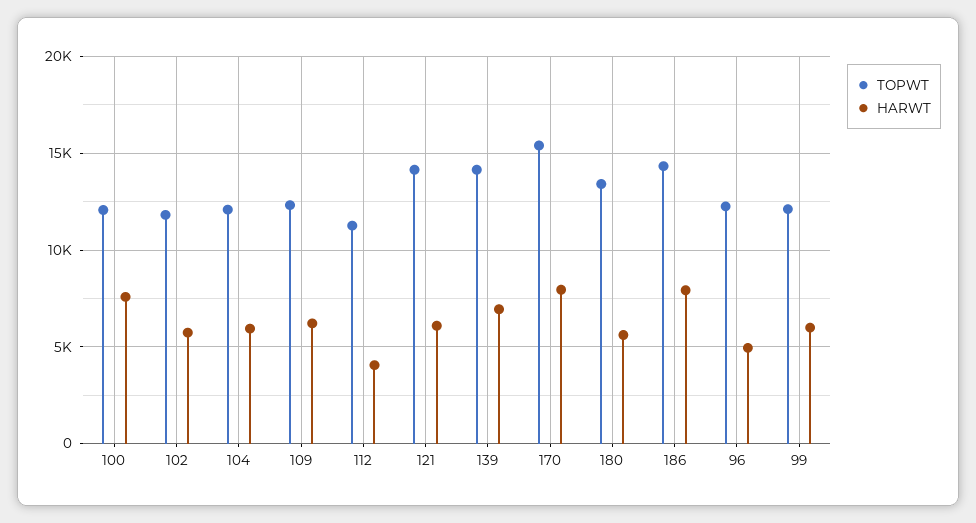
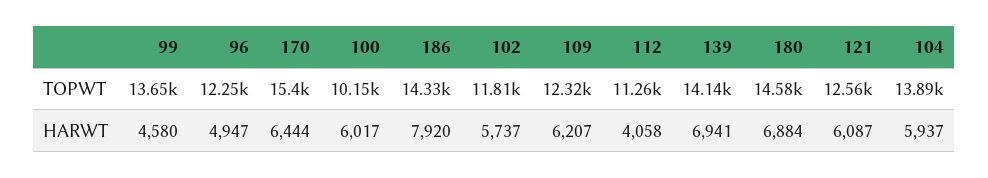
TOPWT, 100: 12000 -> 10150
HARWT, 100: 7500 -> 6017
TOPWT, 104: 12000 -> 13890
TOPWT, 121: 14000 -> 12560
HARWT, 170: 8000 -> 6444
TOPWT, 180: 13500 -> 14580
HARWT, 180: 5500 -> 6884
TOPWT, 99: 12000 -> 13650
HARWT, 99: 6000 -> 4580

